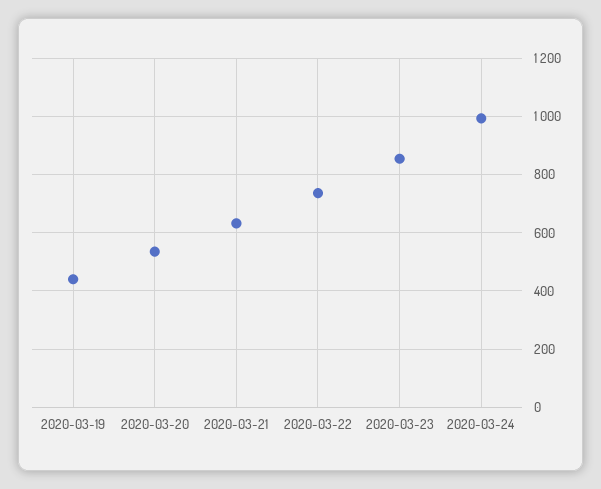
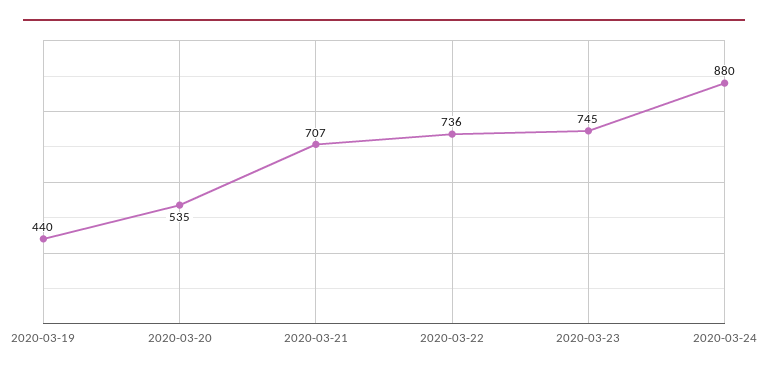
2020-03-21: 625 -> 707
2020-03-23: 850 -> 745
2020-03-24: 1000 -> 880

